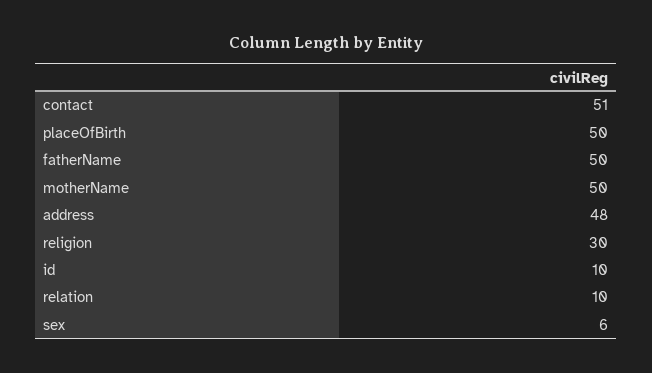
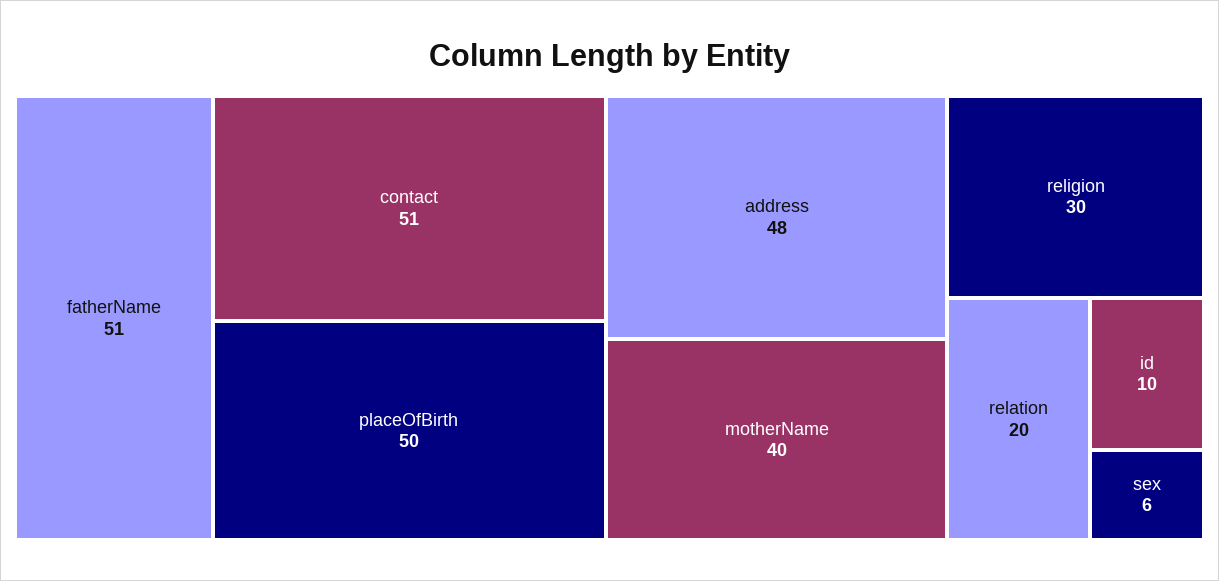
fatherName: 50 -> 51
motherName: 50 -> 40
relation: 10 -> 20

